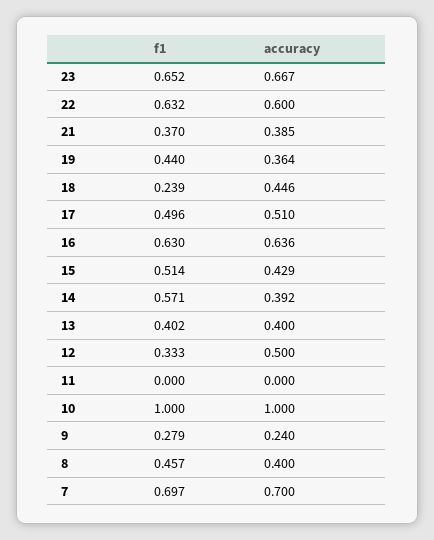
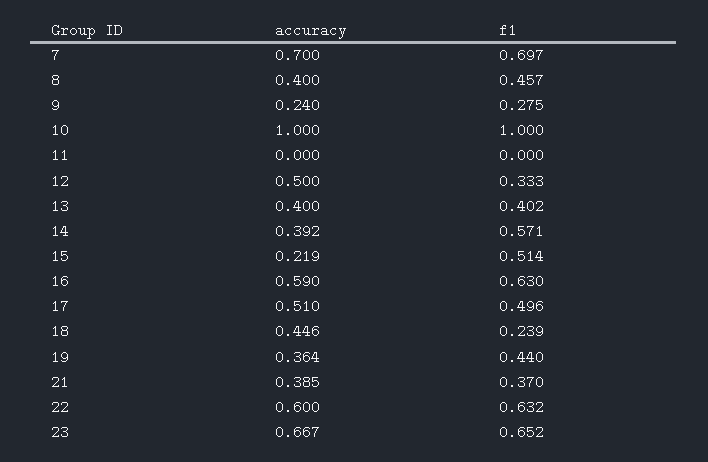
accuracy, 16: 0.636 -> 0.59
accuracy, 15: 0.429 -> 0.219
f1, 9: 0.279 -> 0.275

